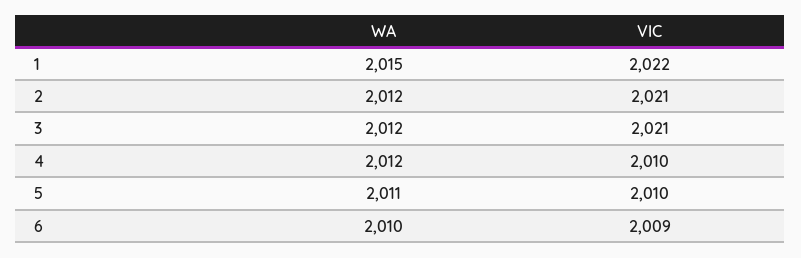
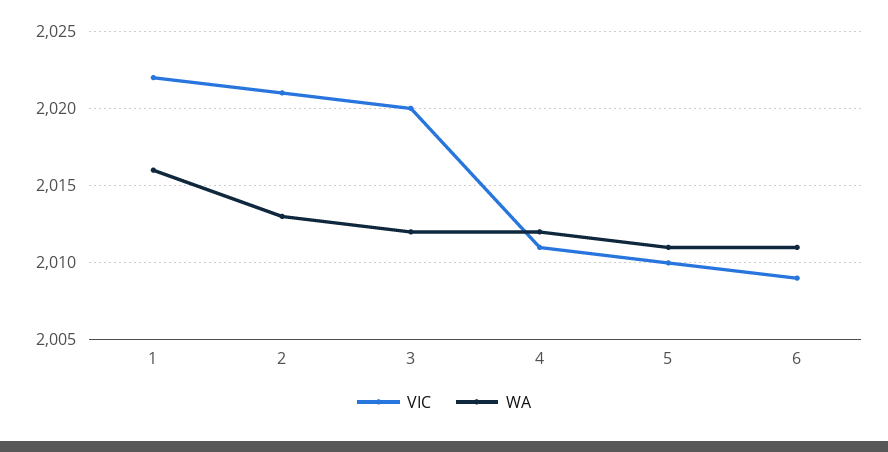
WA, 1: 2015 -> 2016
WA, 2: 2012 -> 2013
VIC, 3: 2021 -> 2020
VIC, 4: 2010 -> 2011
WA, 6: 2010 -> 2011

